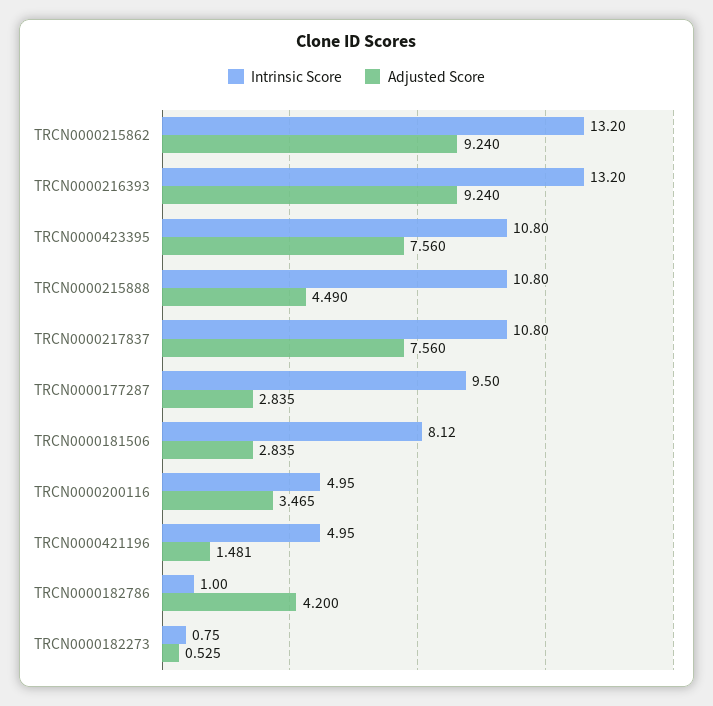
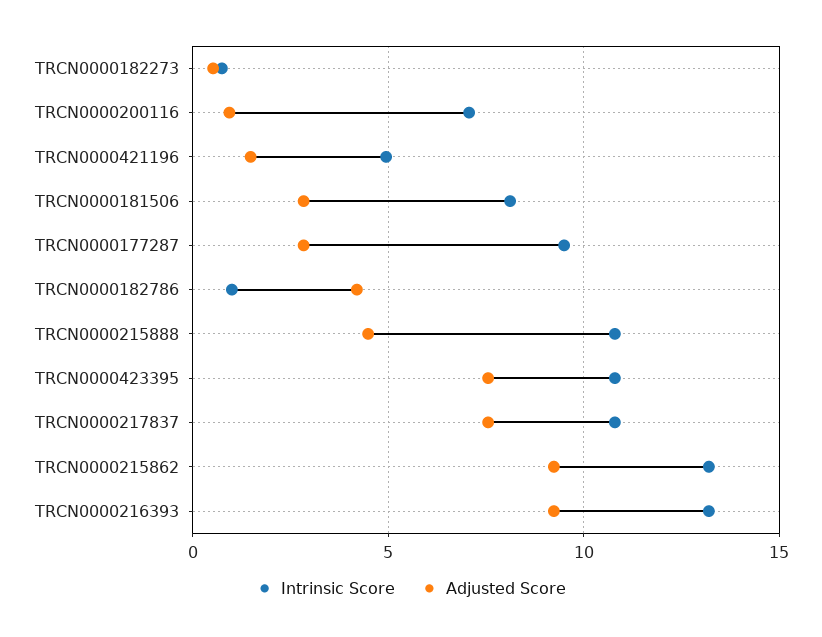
Intrinsic Score, TRCN0000200116: 4.95 -> 7
Adjusted Score, TRCN0000200116: 3.465 -> 1

